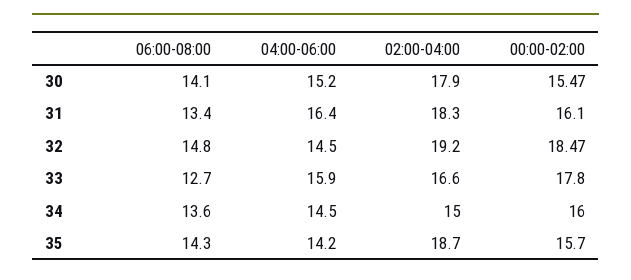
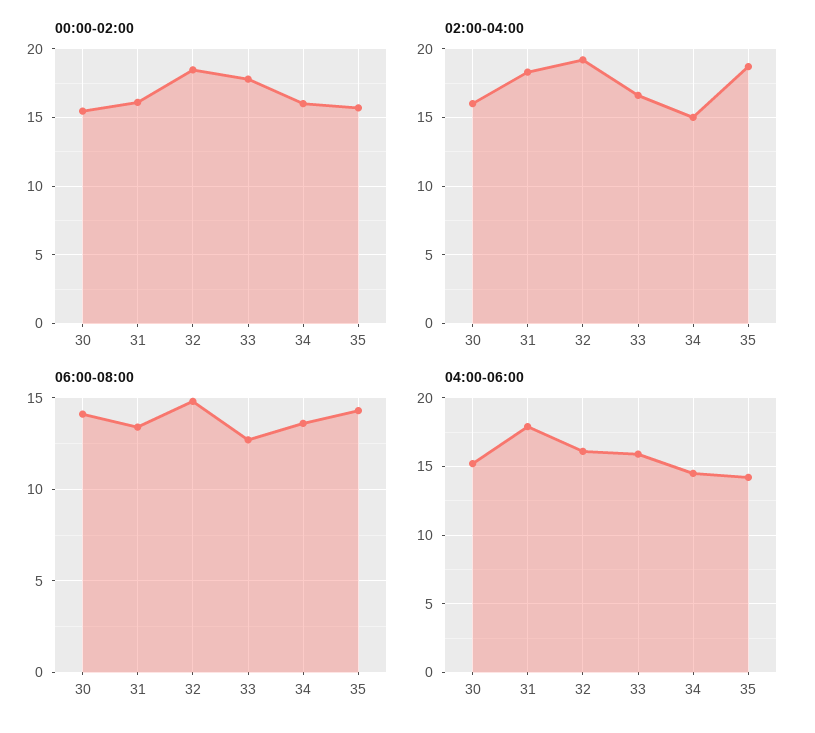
02:00-04:00, 30: 17.9 -> 16
04:00-06:00, 31: 16.4 -> 18
04:00-06:00, 32: 14.5 -> 16

